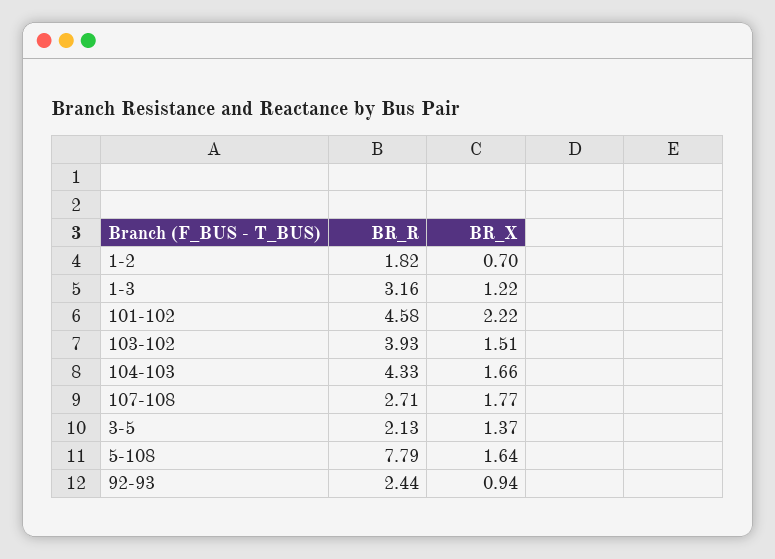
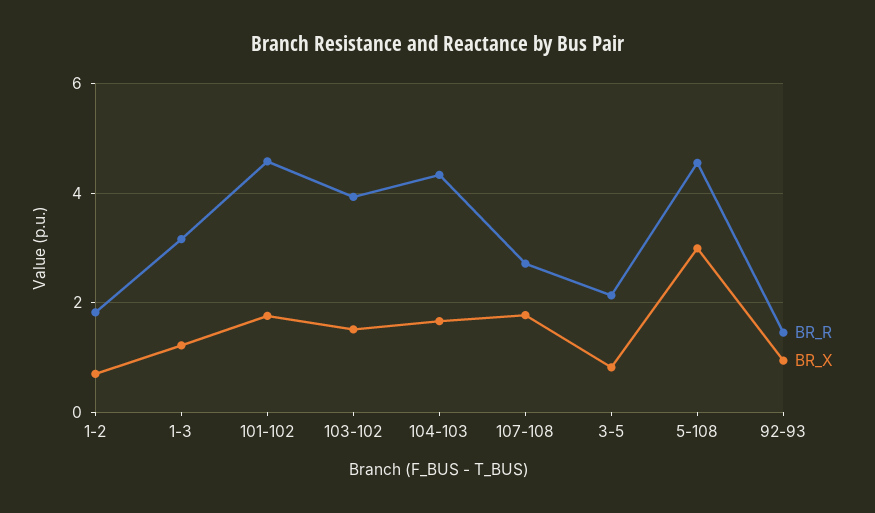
BR_X, 101-102: 2.22 -> 1.8
BR_X, 3-5: 1.37 -> 0.8
BR_R, 5-108: 7.79 -> 4.6
BR_X, 5-108: 1.64 -> 3
BR_R, 92-93: 2.44 -> 1.4

